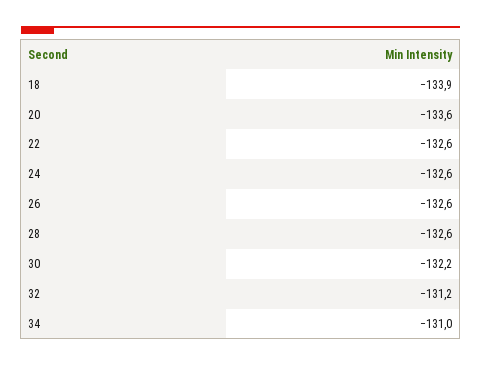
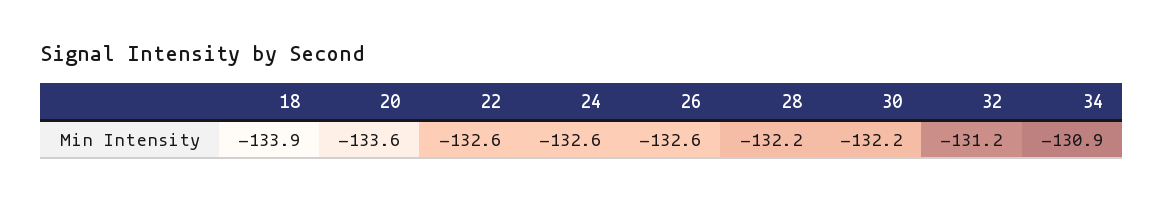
28: -132.6 -> -132.2
34: -131 -> -130.9

